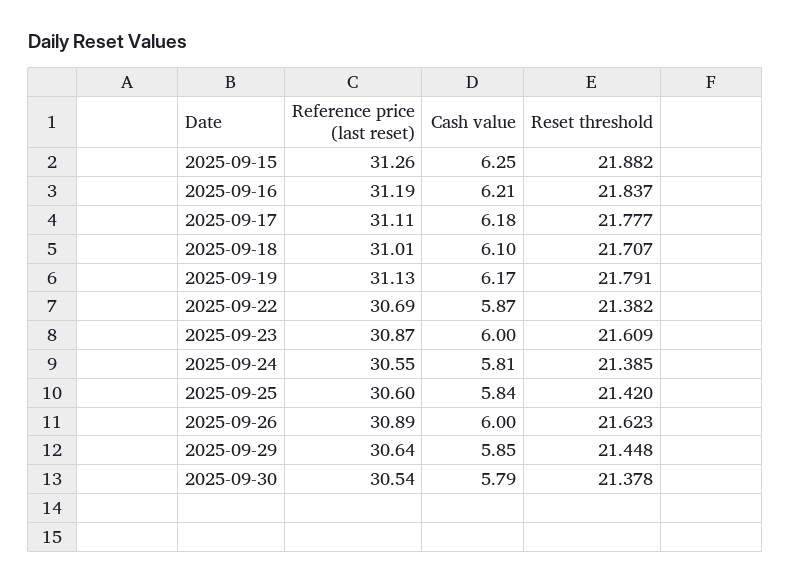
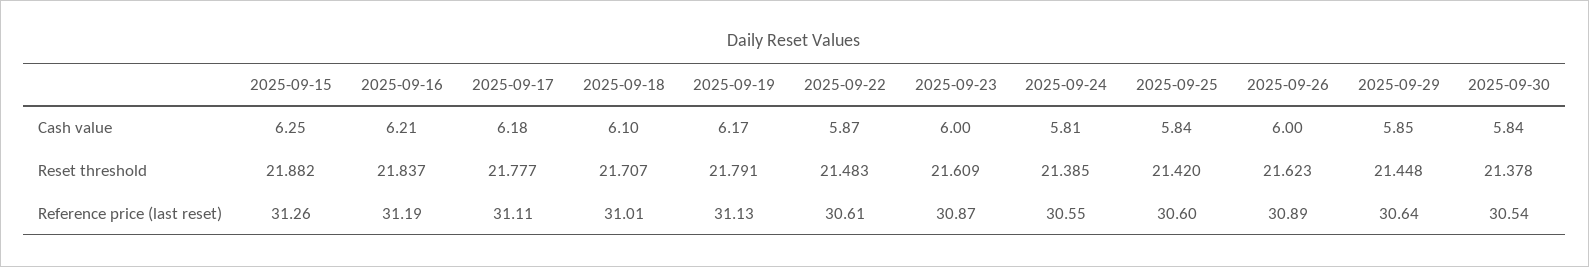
Reference price (last reset), 2025-09-22: 30.69 -> 30.61
Reset threshold, 2025-09-22: 21.382 -> 21.483
Cash value, 2025-09-30: 5.79 -> 5.84

